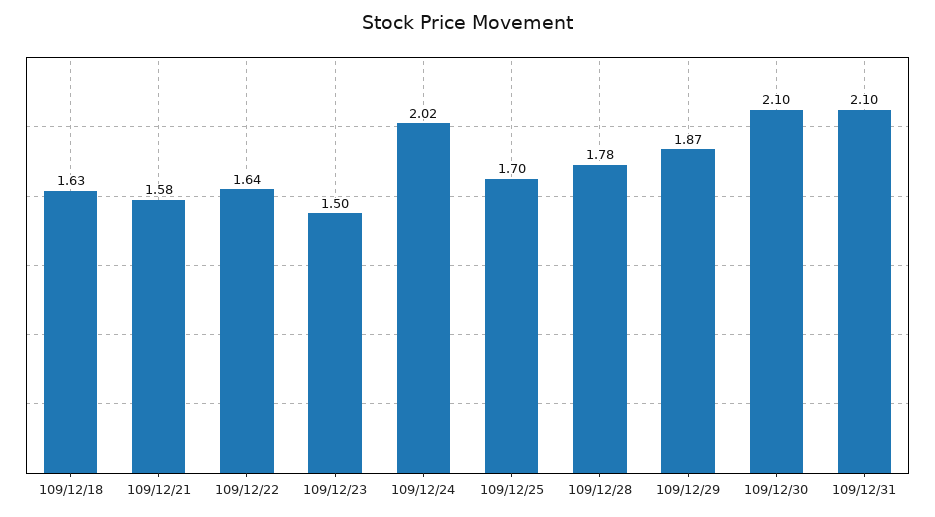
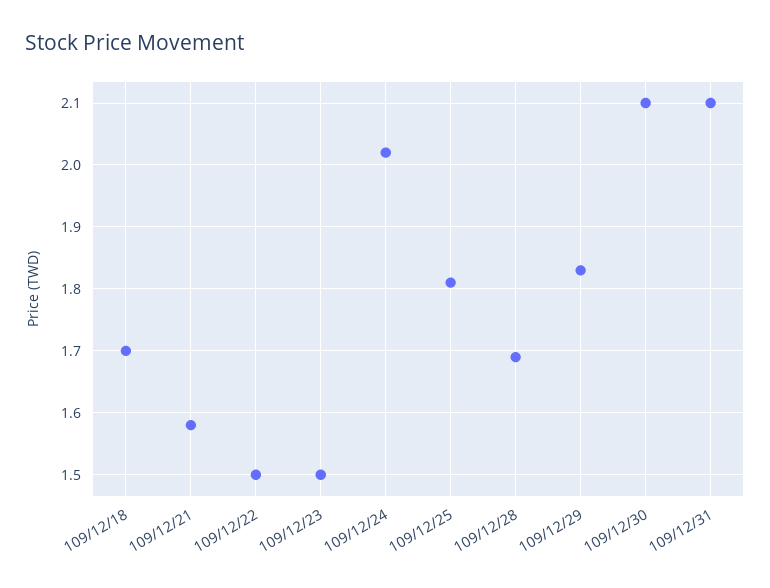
109/12/18: 1.63 -> 1.7
109/12/22: 1.64 -> 1.5
109/12/25: 1.7 -> 1.81
109/12/28: 1.78 -> 1.69
109/12/29: 1.87 -> 1.83

